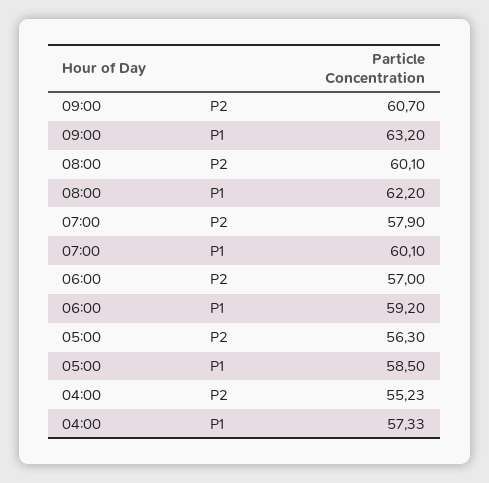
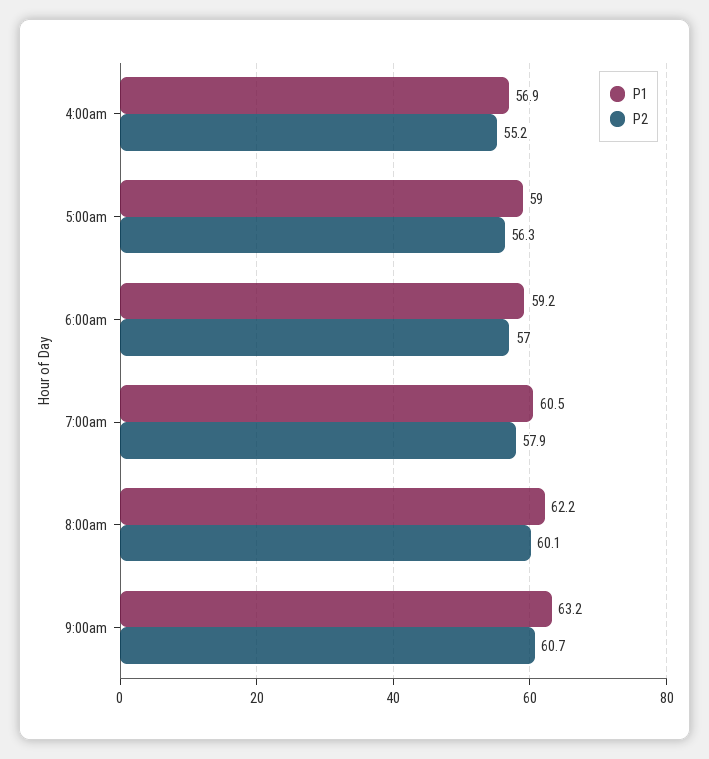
P1, 07:00: 60.1 -> 60.5
P1, 05:00: 58.5 -> 59
P1, 04:00: 57.33 -> 56.9

